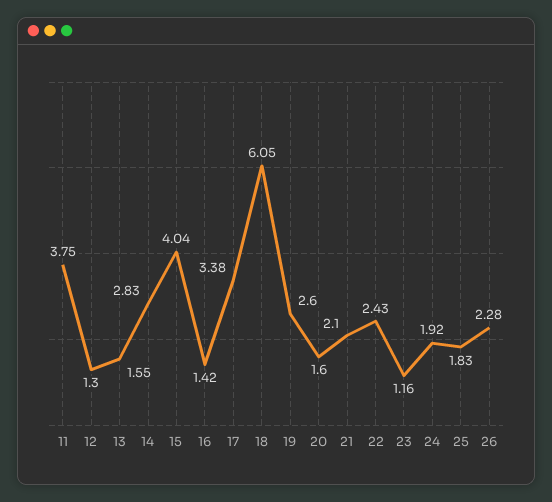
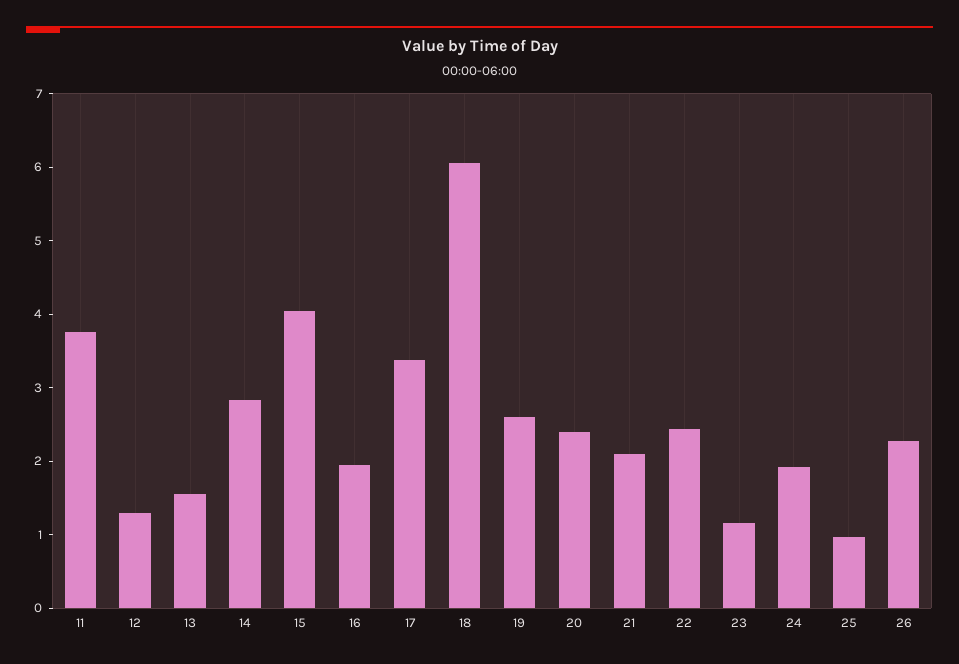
16: 1.42 -> 2
20: 1.6 -> 2.4
25: 1.83 -> 1

